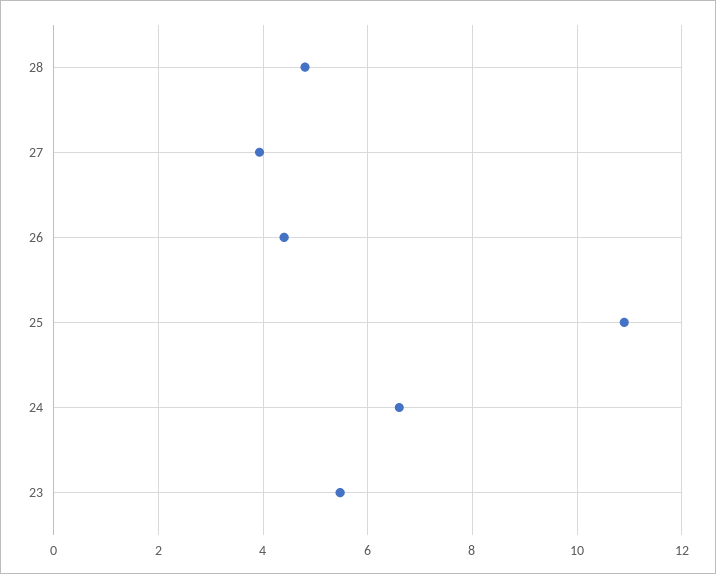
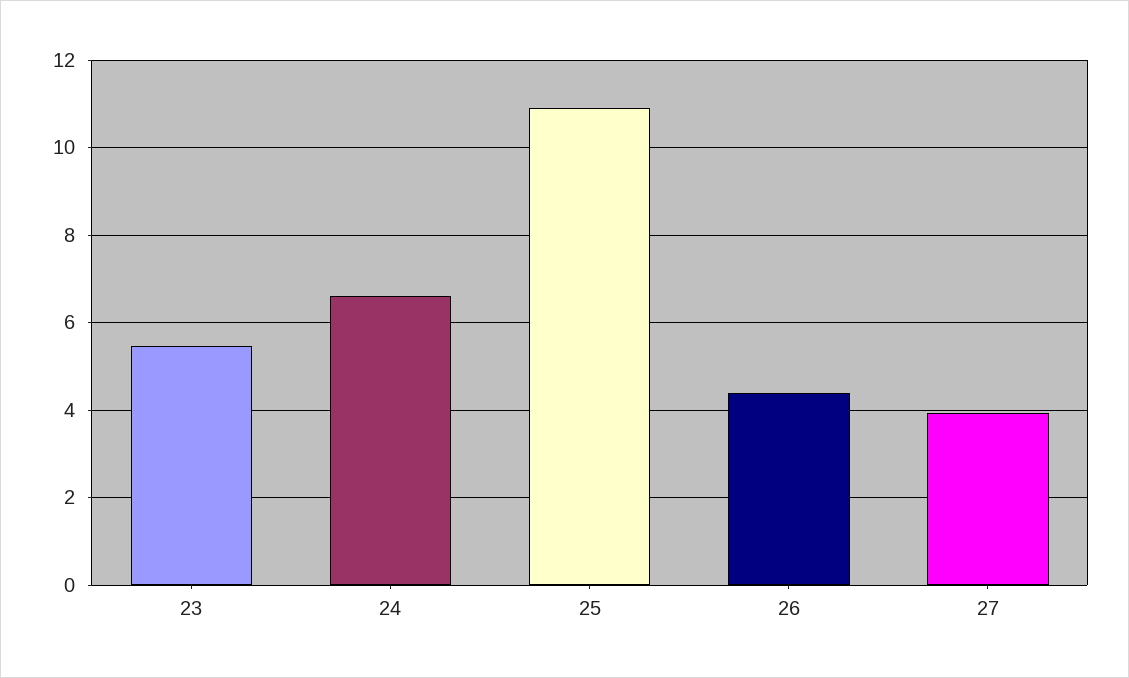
28: 4.8 -> none

